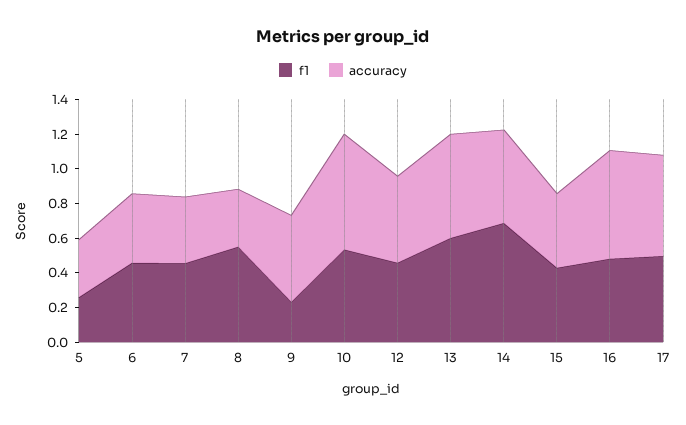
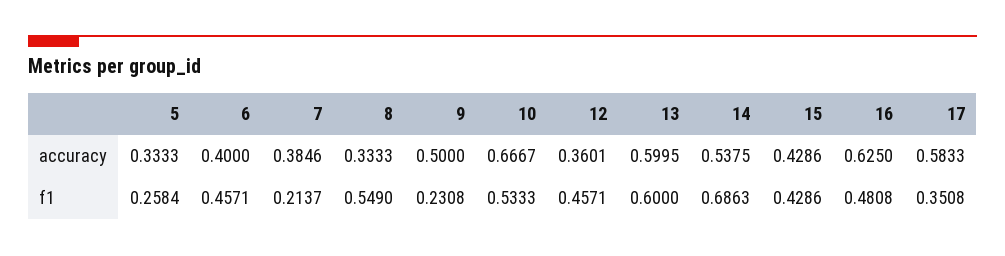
f1, 7: 0.45 -> 0.2137
accuracy, 12: 0.5 -> 0.3601
f1, 17: 0.5 -> 0.3508

